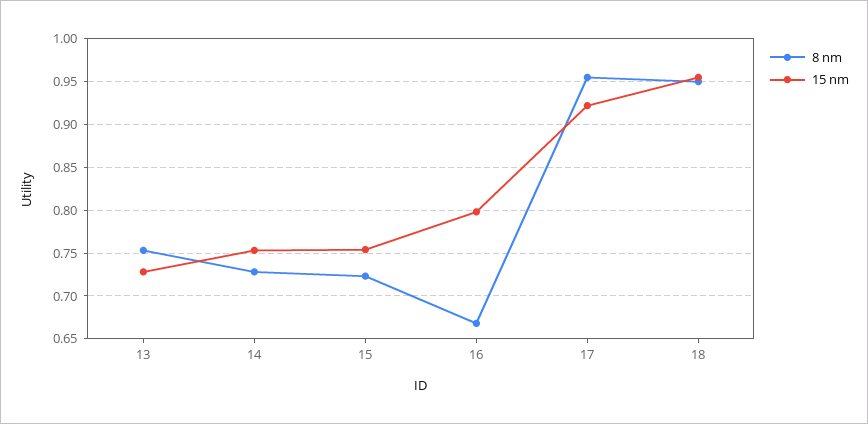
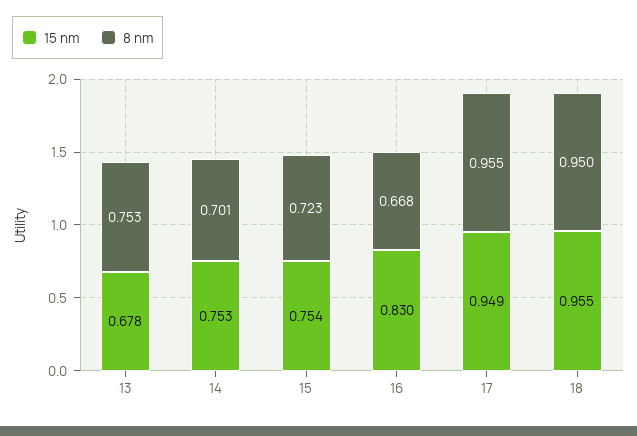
15 nm, 13: 0.73 -> 0.678
8 nm, 14: 0.73 -> 0.701
15 nm, 16: 0.8 -> 0.83
15 nm, 17: 0.92 -> 0.949

